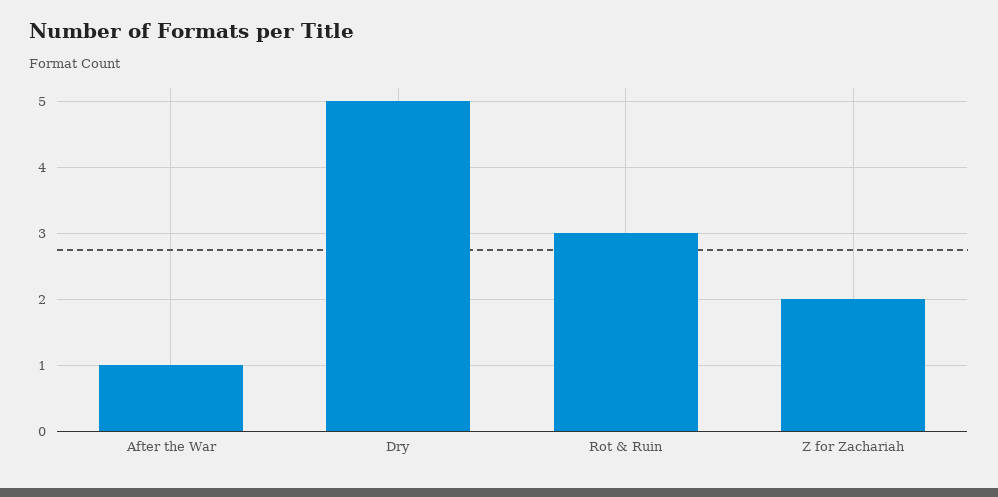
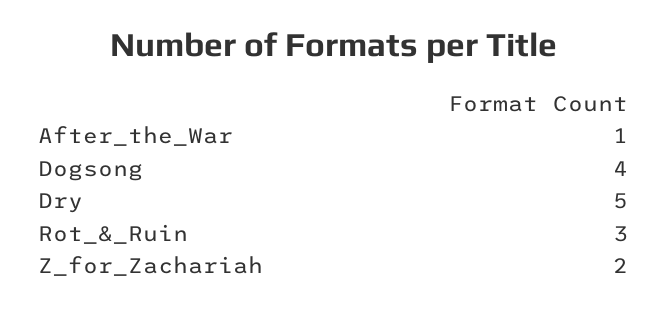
Dogsong: none -> 4

